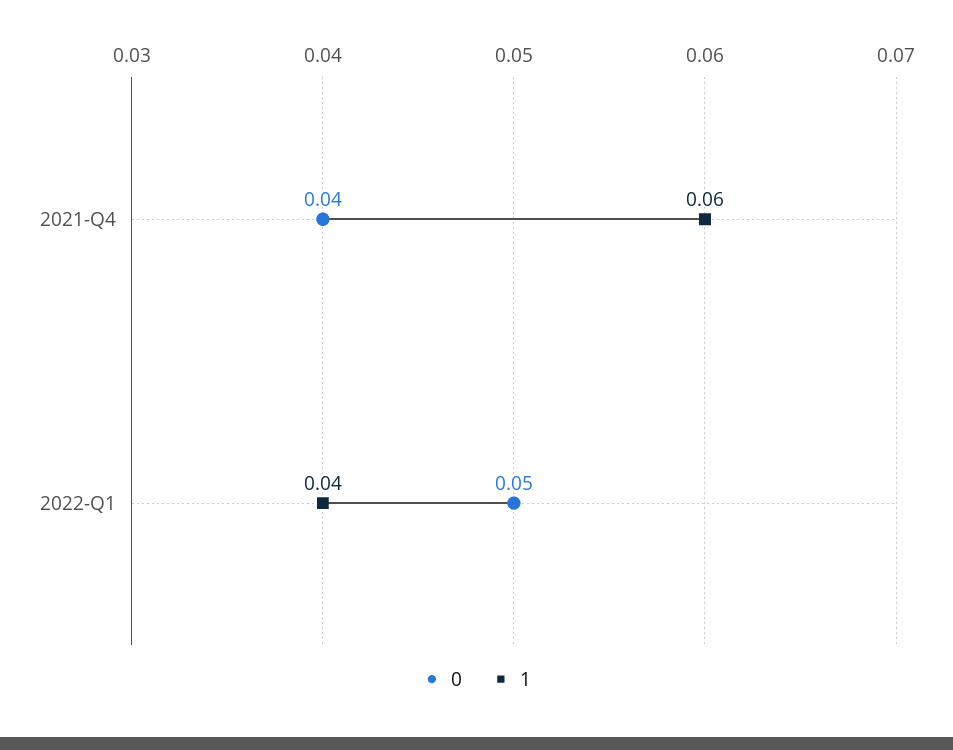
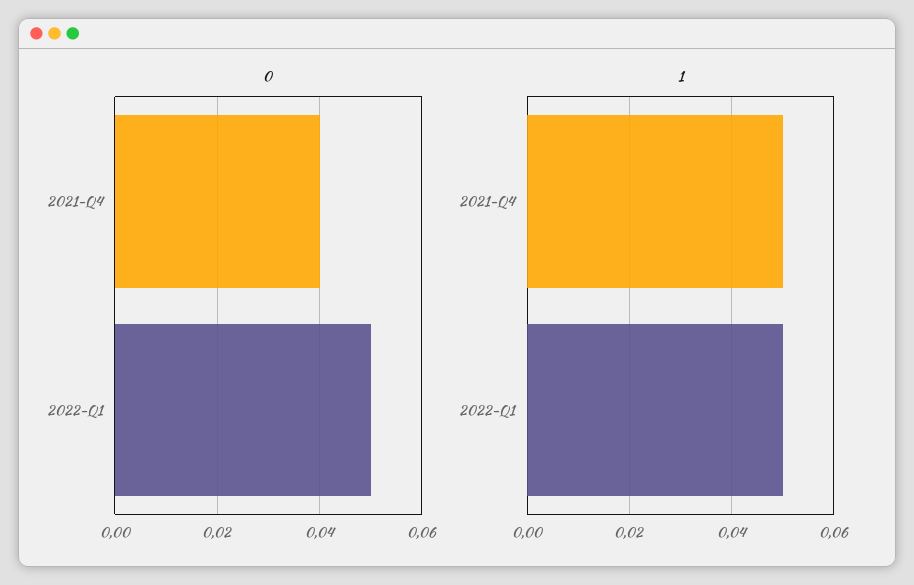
1, 2021-Q4: 0.06 -> 0.05
1, 2022-Q1: 0.04 -> 0.05

